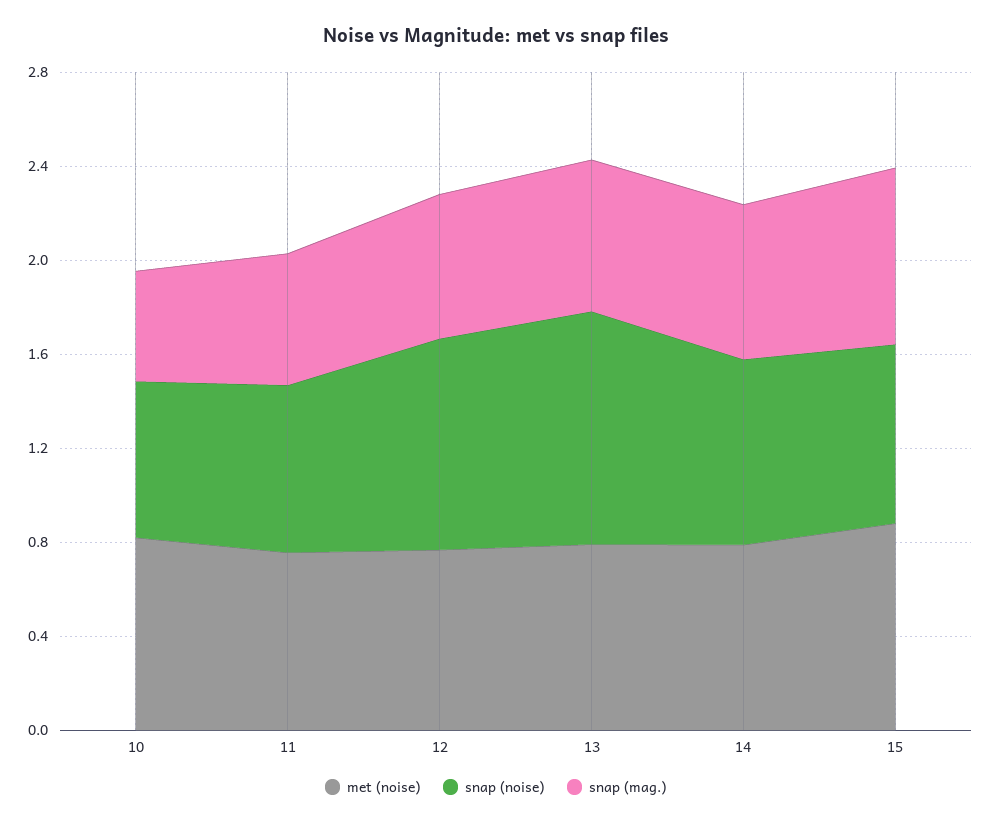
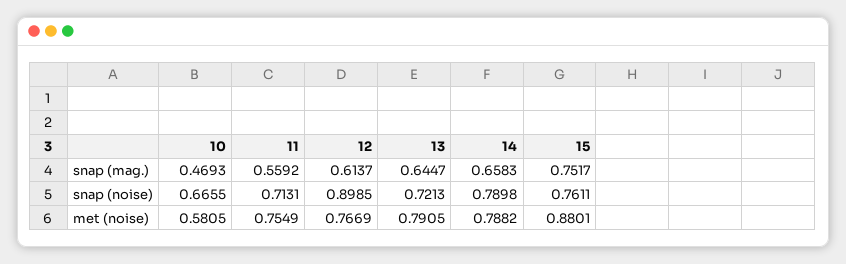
met (noise), 10: 0.8 -> 0.5805
snap (noise), 13: 1 -> 0.7213

